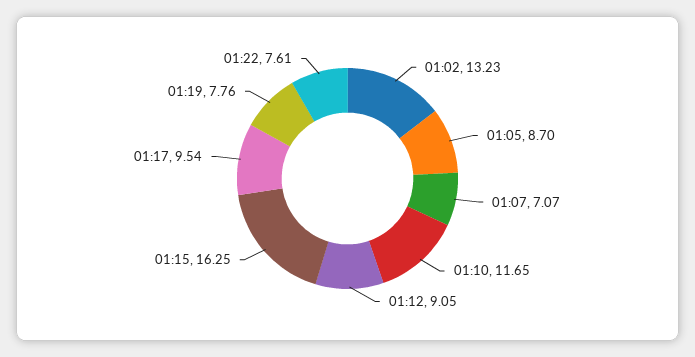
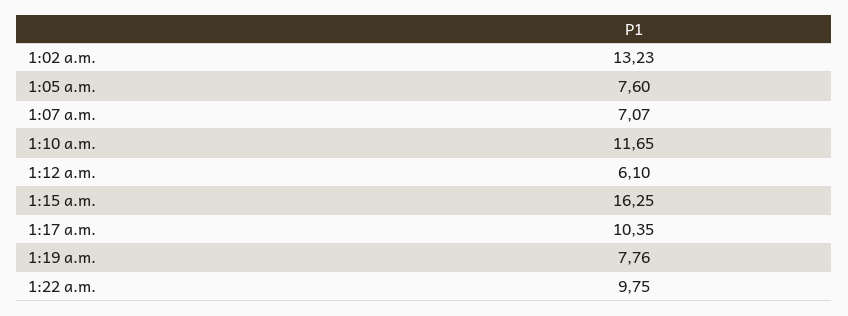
01:05: 8.7 -> 7.6
01:12: 9.05 -> 6.1
01:17: 9.54 -> 10.35
01:22: 7.61 -> 9.75

